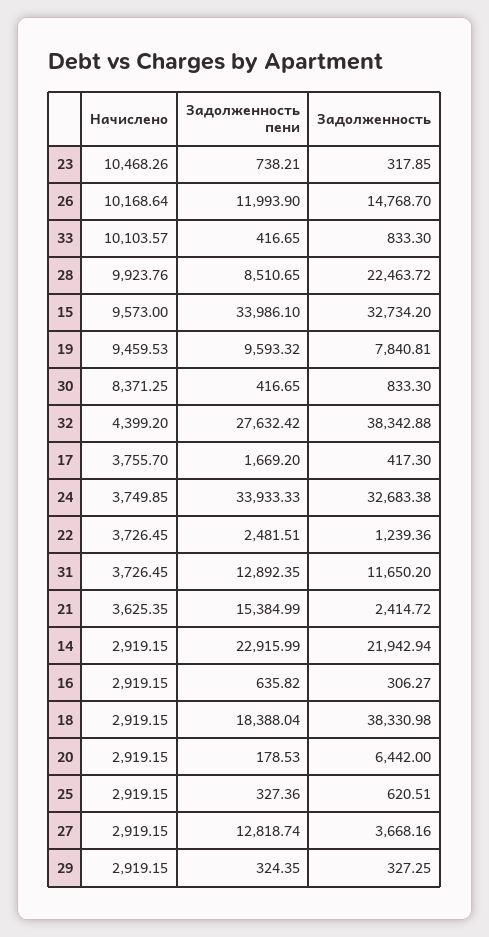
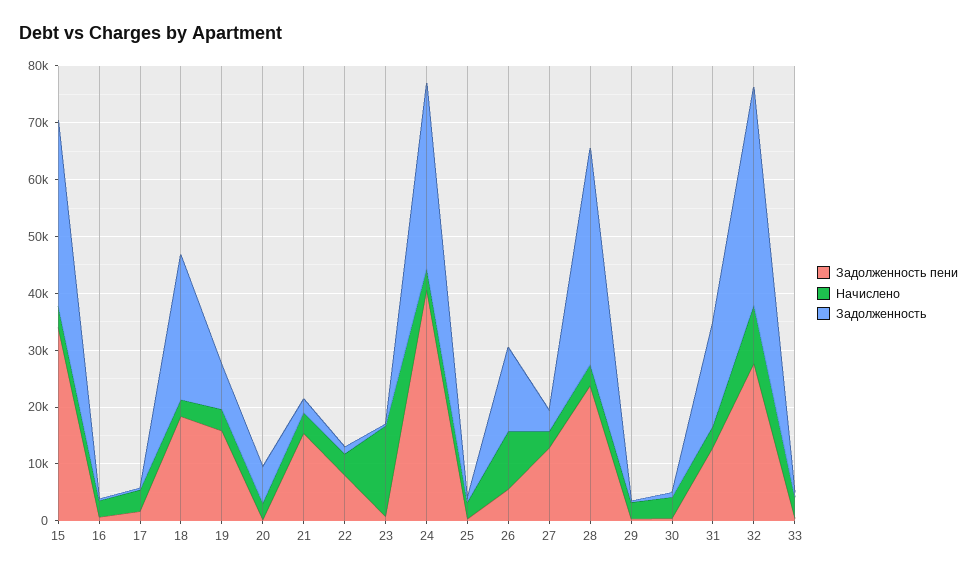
Начислено, 23: 10468.26 -> 16000
Задолженность пени, 26: 11993.9 -> 6000
Начислено, 33: 10103.57 -> 4000
Начислено, 28: 9923.76 -> 4000
Задолженность пени, 28: 8510.65 -> 24000
Задолженность, 28: 22463.72 -> 38000
Начислено, 15: 9573 -> 4000
Начислено, 19: 9459.53 -> 4000
Задолженность пени, 19: 9593.32 -> 16000
Начислено, 30: 8371.25 -> 4000
Начислено, 32: 4399.2 -> 10000
Задолженность пени, 24: 33933.33 -> 40000
Задолженность пени, 22: 2481.51 -> 8000
Задолженность, 31: 11650.2 -> 18000
Начислено, 14: 2919.15 -> none
Задолженность пени, 14: 22915.99 -> none
Задолженность, 14: 21942.94 -> none
Задолженность, 18: 38330.98 -> 26000

